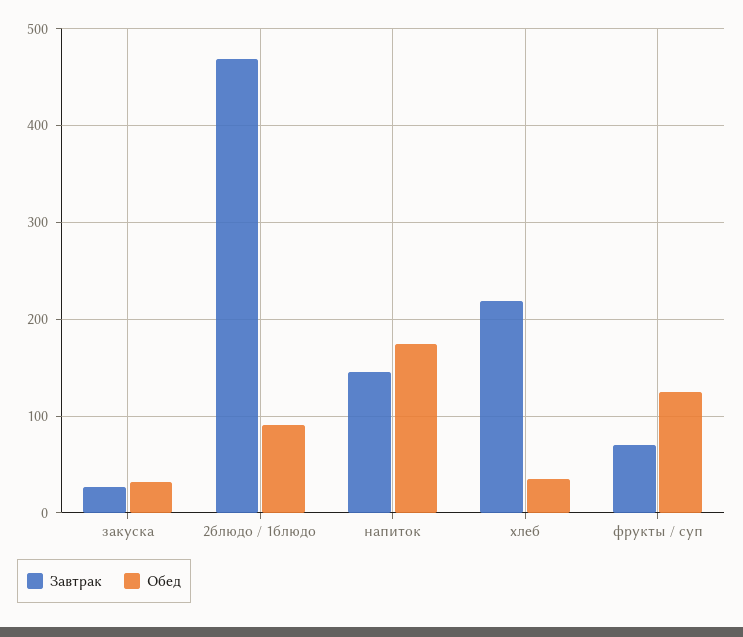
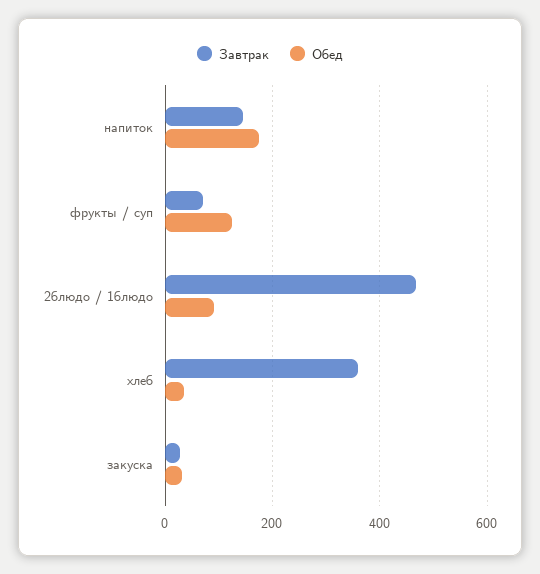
Завтрак, хлеб: 220 -> 360

